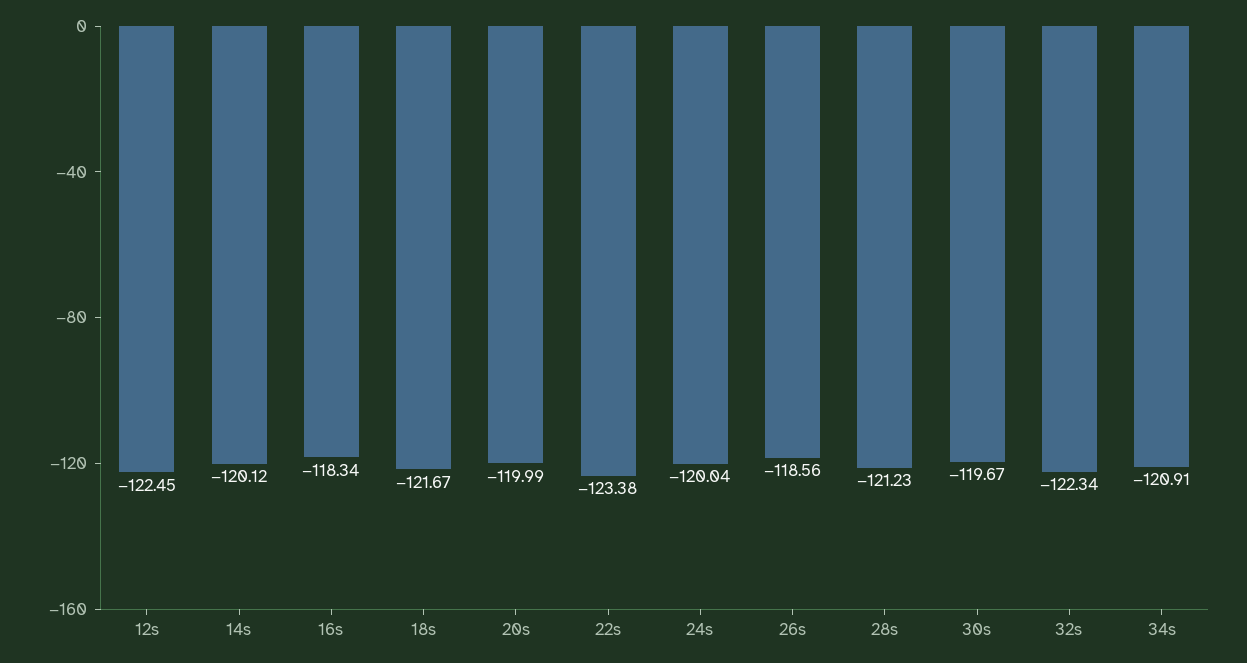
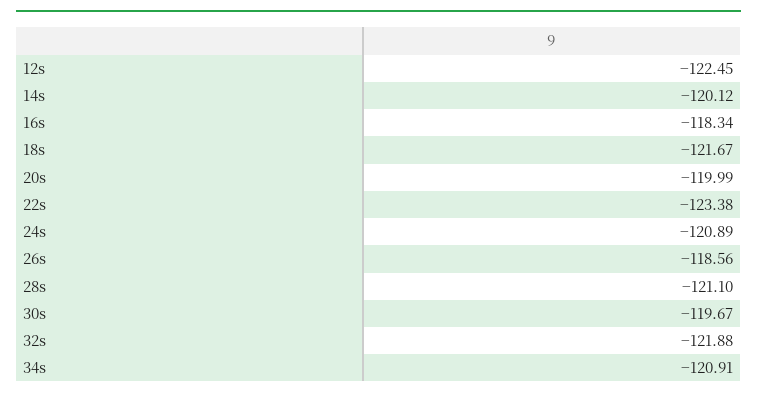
24s: -120.04 -> -120.89
28s: -121.23 -> -121.1
32s: -122.34 -> -121.88

